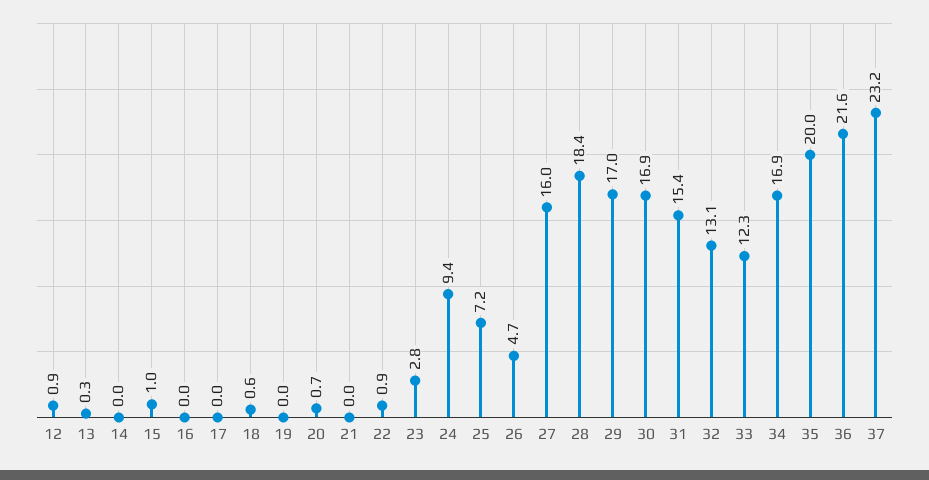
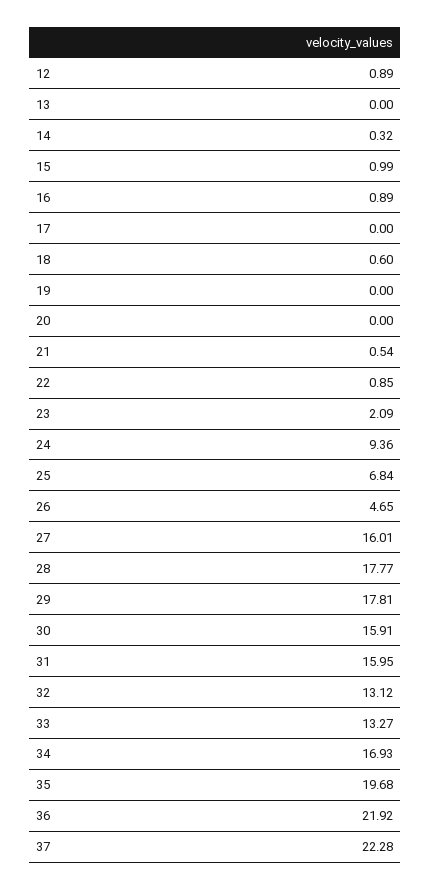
13: 0.3 -> 0
14: 0 -> 0.32
16: 0 -> 0.89
20: 0.7 -> 0
21: 0 -> 0.54
23: 2.8 -> 2.09
25: 7.2 -> 6.84
28: 18.4 -> 17.77
29: 17 -> 17.81
30: 16.9 -> 15.91
31: 15.4 -> 15.95
33: 12.3 -> 13.27
35: 20 -> 19.68
36: 21.6 -> 21.92
37: 23.2 -> 22.28

